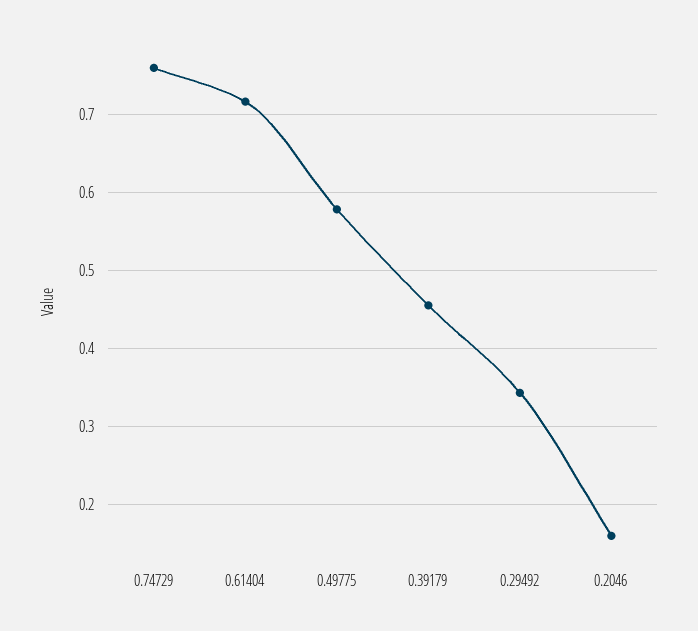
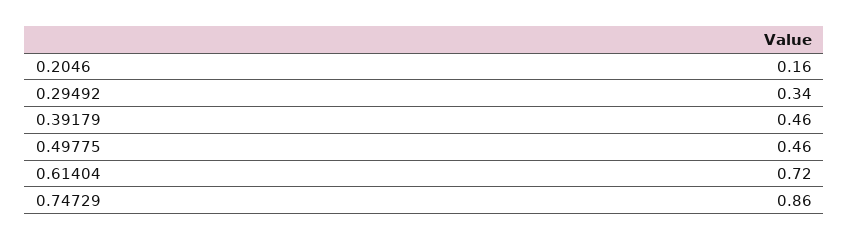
0.74729: 0.76 -> 0.86
0.49775: 0.58 -> 0.46

